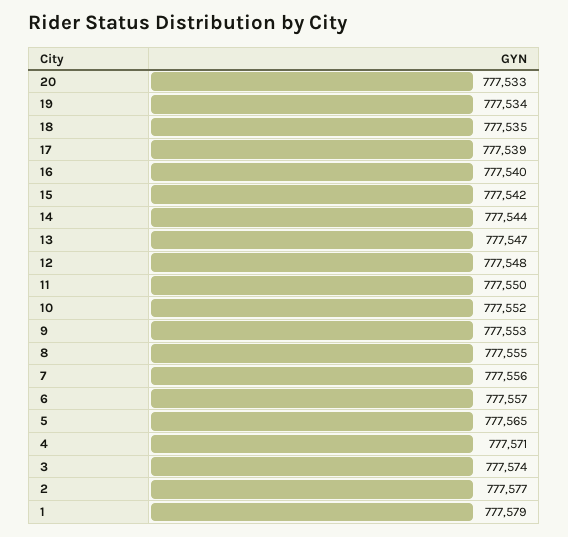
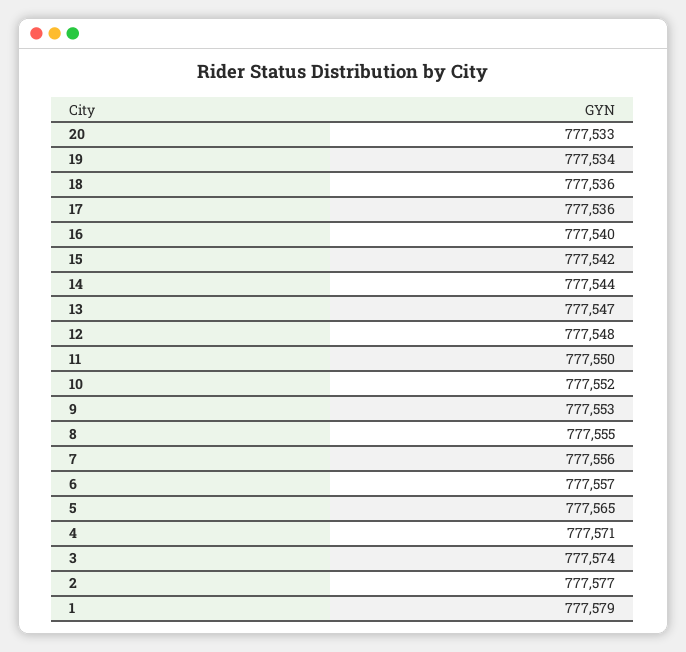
18: 777535 -> 777536
17: 777539 -> 777536

